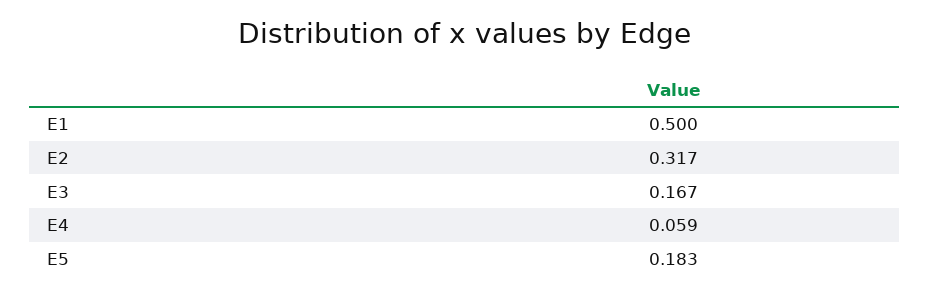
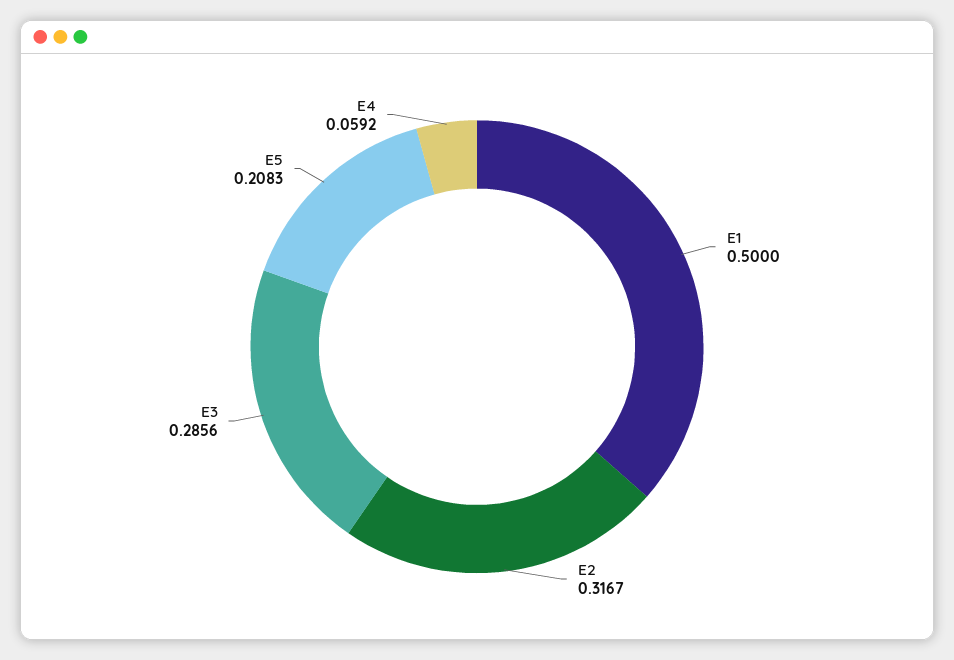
E3: 0.167 -> 0.2856
E5: 0.183 -> 0.2083

